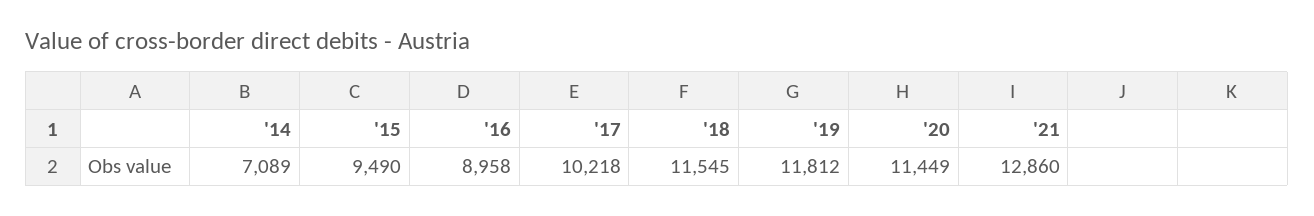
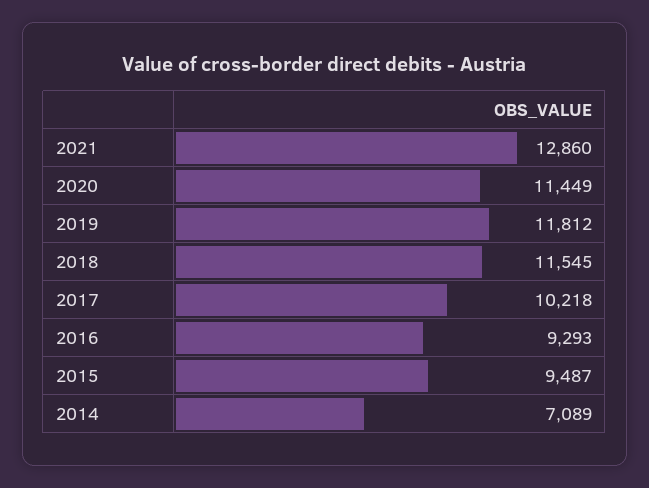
'15: 9490 -> 9487
'16: 8958 -> 9293

